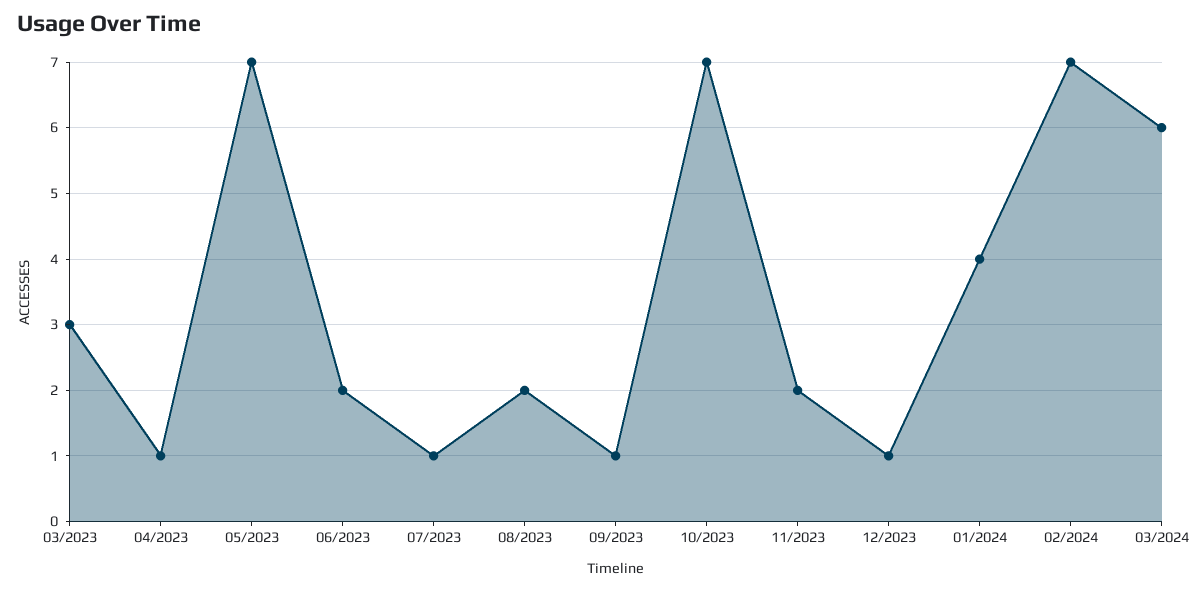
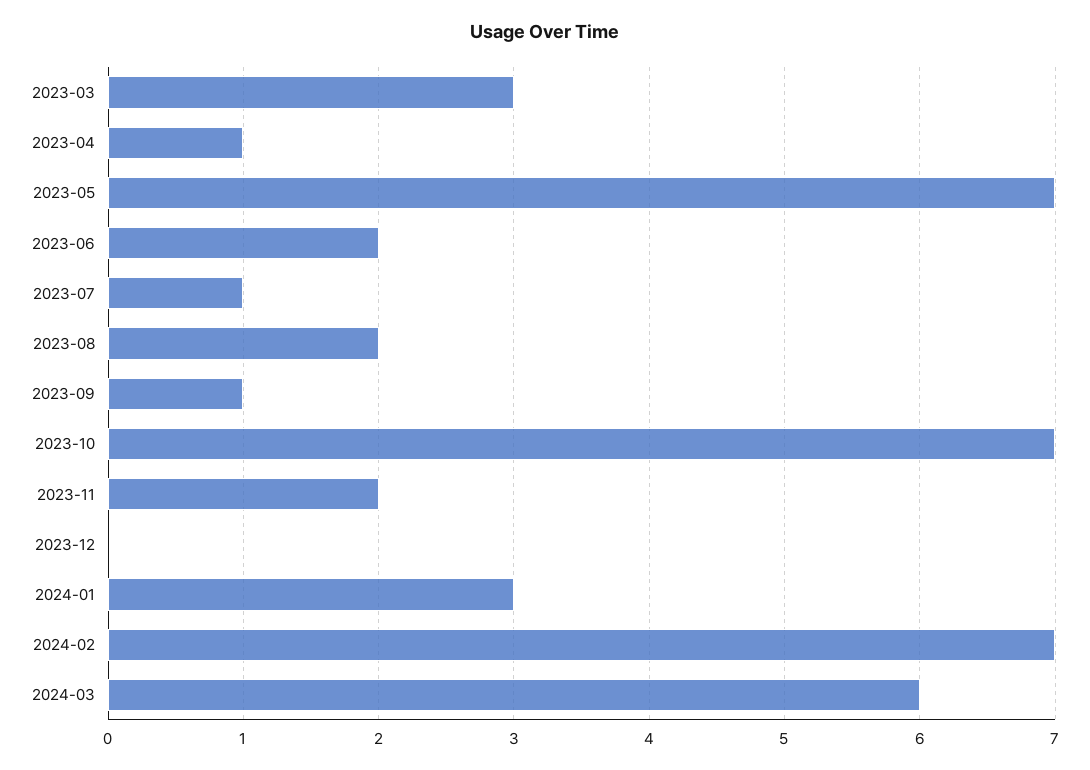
12/2023: 1 -> 0
01/2024: 4 -> 3

